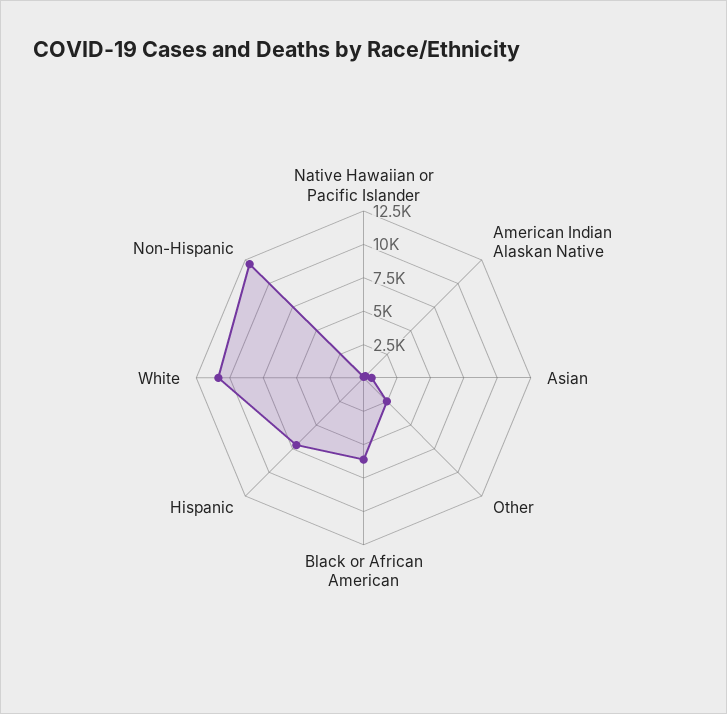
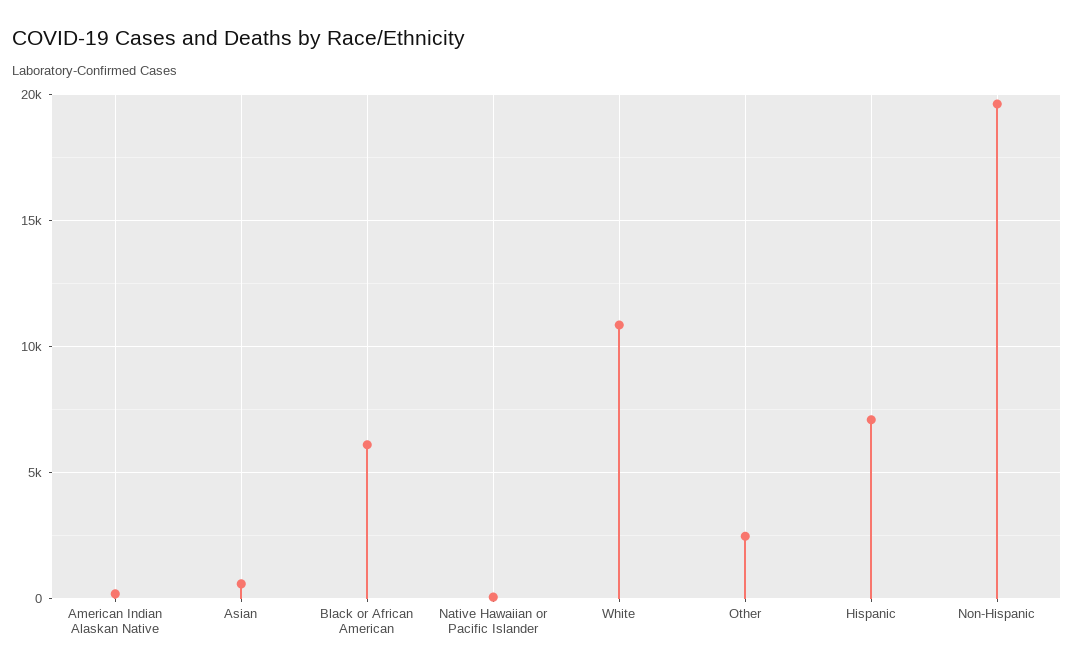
Non-Hispanic: 12500 -> 19500

